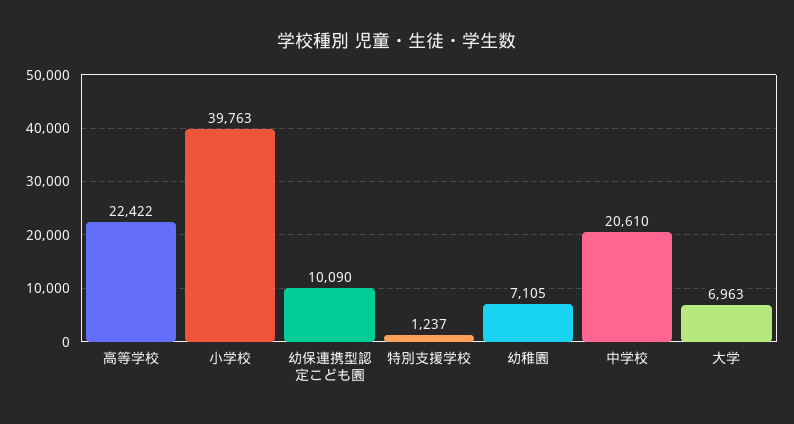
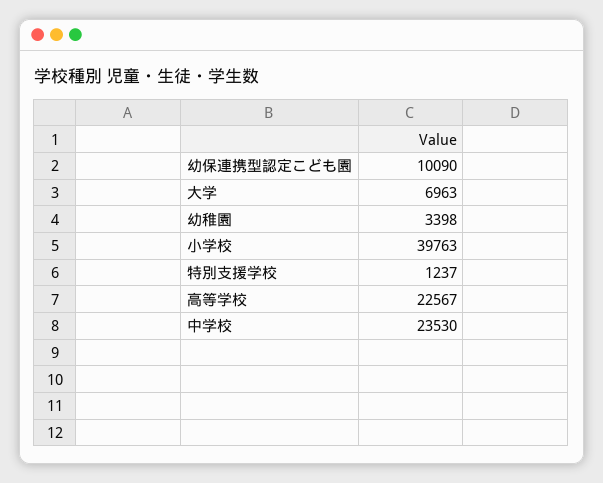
高等学校: 22422 -> 22567
幼稚園: 7105 -> 3398
中学校: 20610 -> 23530

